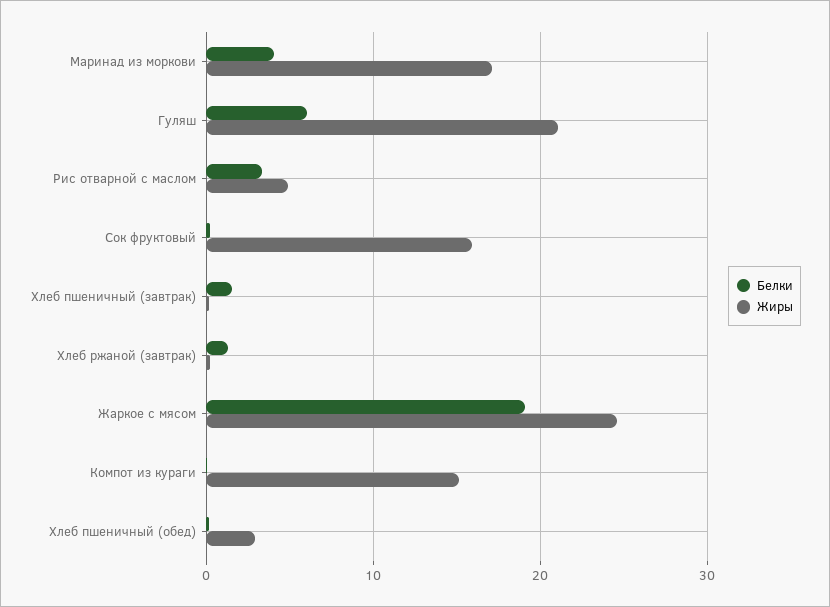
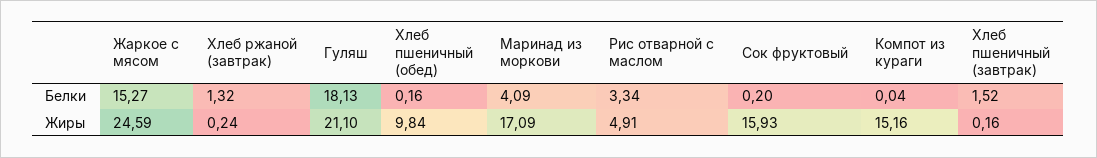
Белки, Гуляш: 6 -> 18.13
Белки, Жаркое с мясом: 19 -> 15.27
Жиры, Хлеб пшеничный (обед): 3 -> 9.84

